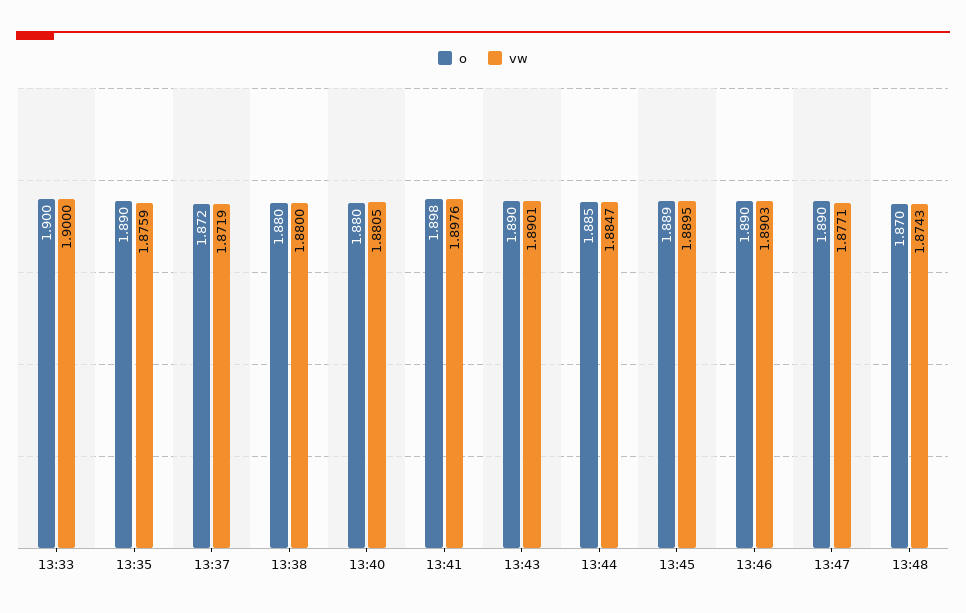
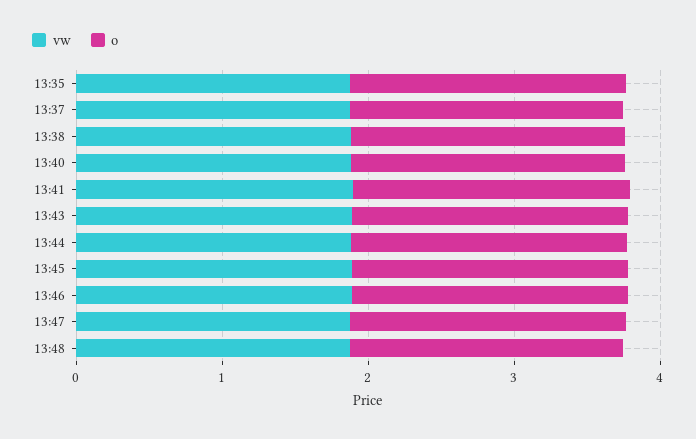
o, 13:33: 1.9 -> none
vw, 13:33: 1.9 -> none

